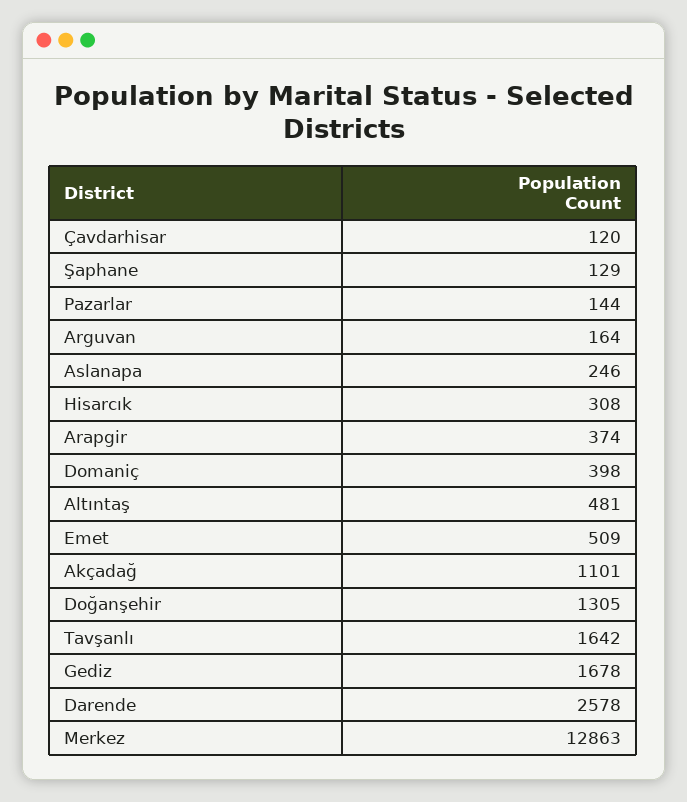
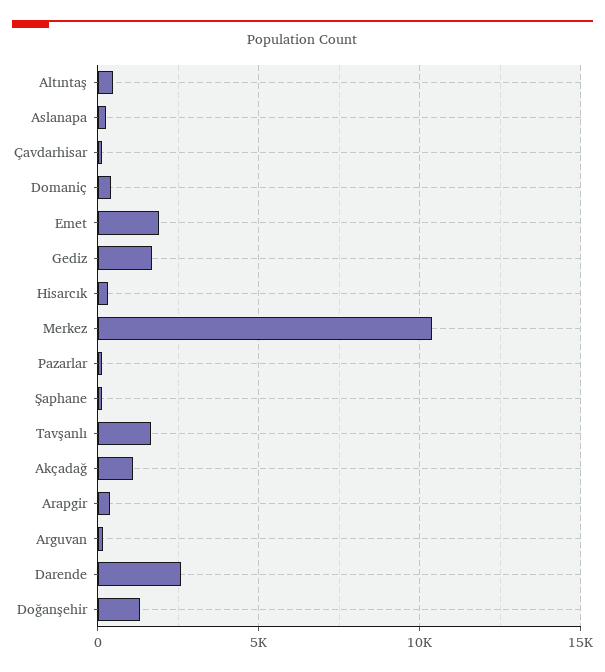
Emet: 509 -> 2000
Merkez: 12863 -> 10500

